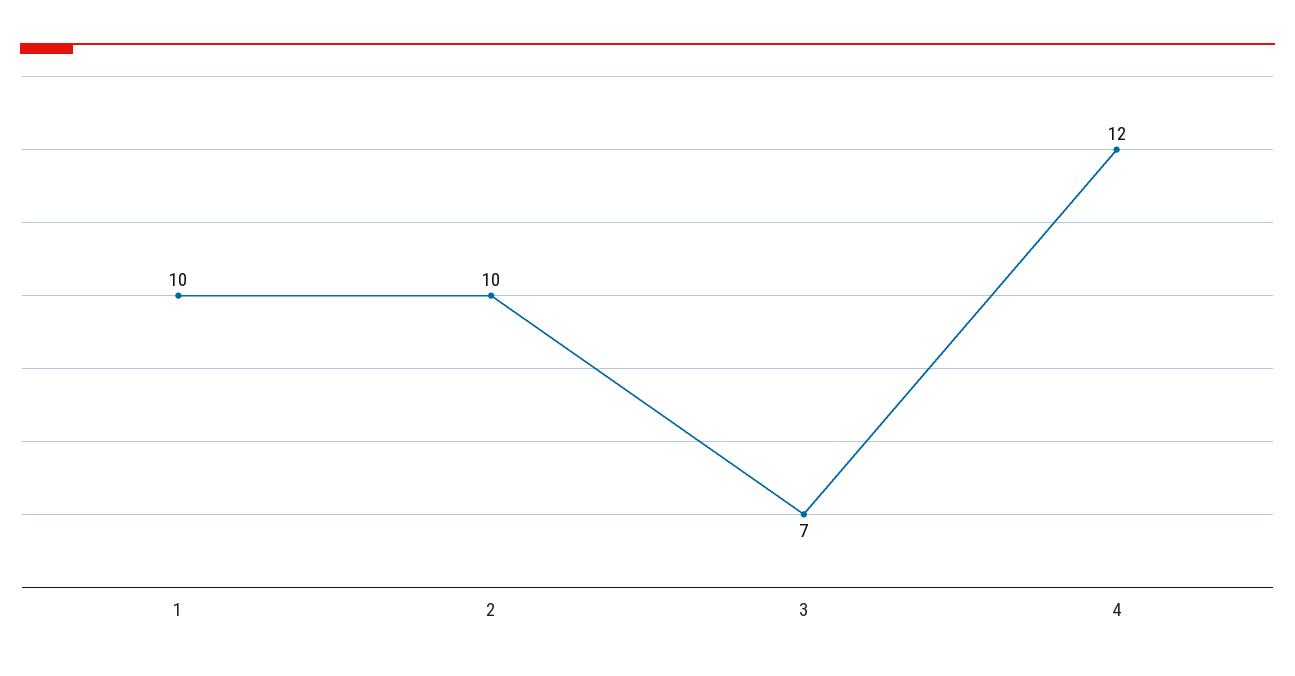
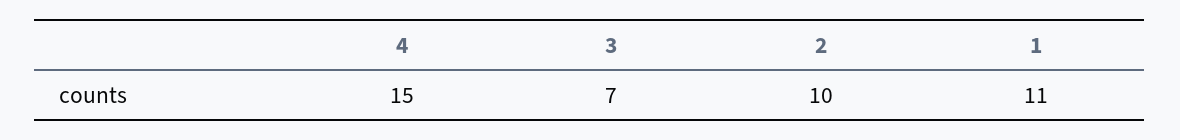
1: 10 -> 11
4: 12 -> 15

